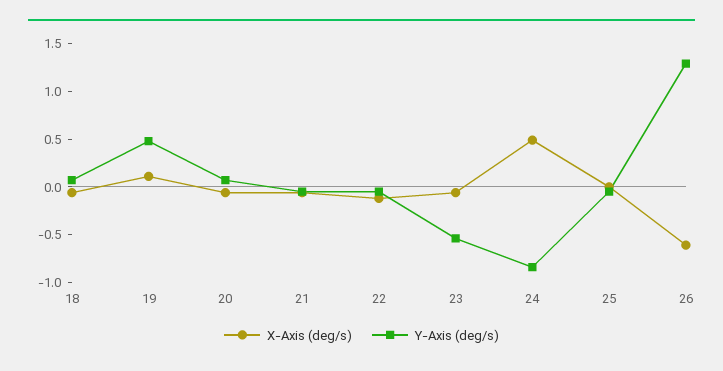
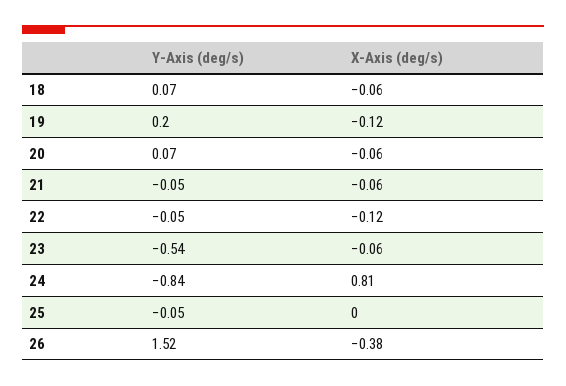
X-Axis (deg/s), 19: 0.1 -> -0.12
Y-Axis (deg/s), 19: 0.5 -> 0.2
X-Axis (deg/s), 24: 0.5 -> 0.81
X-Axis (deg/s), 26: -0.6 -> -0.38
Y-Axis (deg/s), 26: 1.3 -> 1.52

